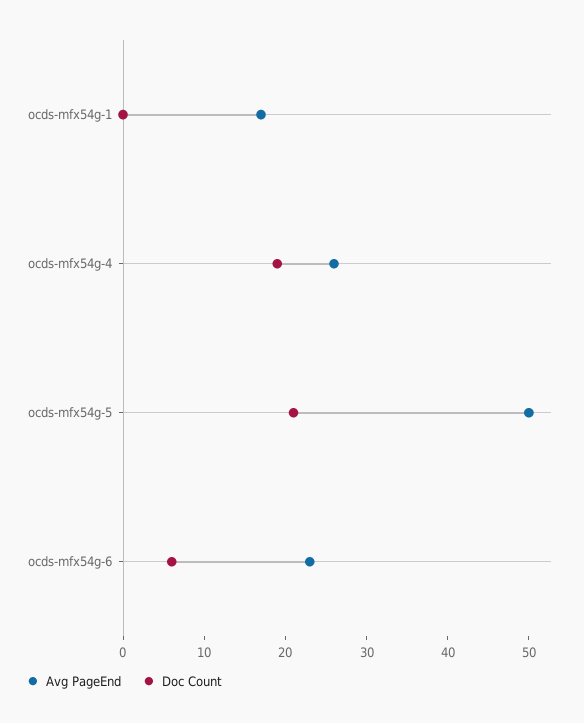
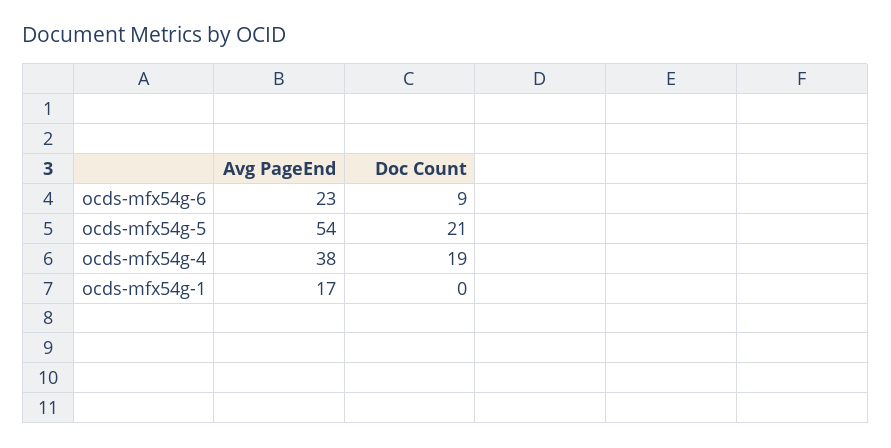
Avg PageEnd, ocds-mfx54g-4: 26 -> 38
Avg PageEnd, ocds-mfx54g-5: 50 -> 54
Doc Count, ocds-mfx54g-6: 6 -> 9

